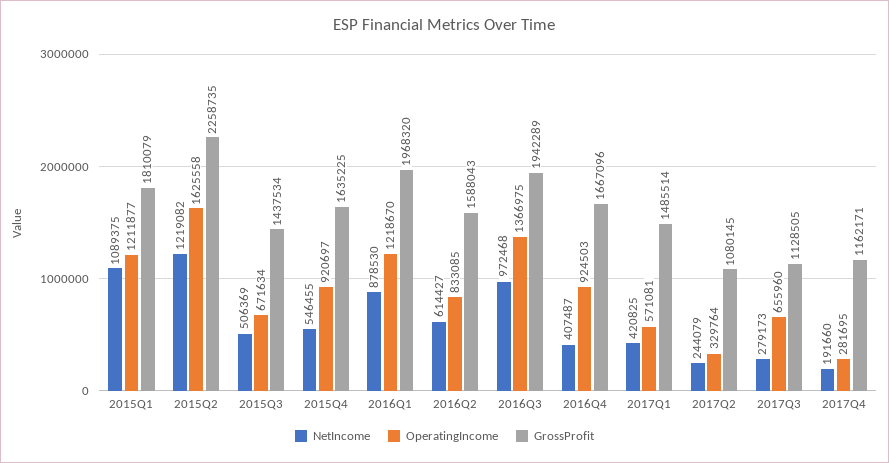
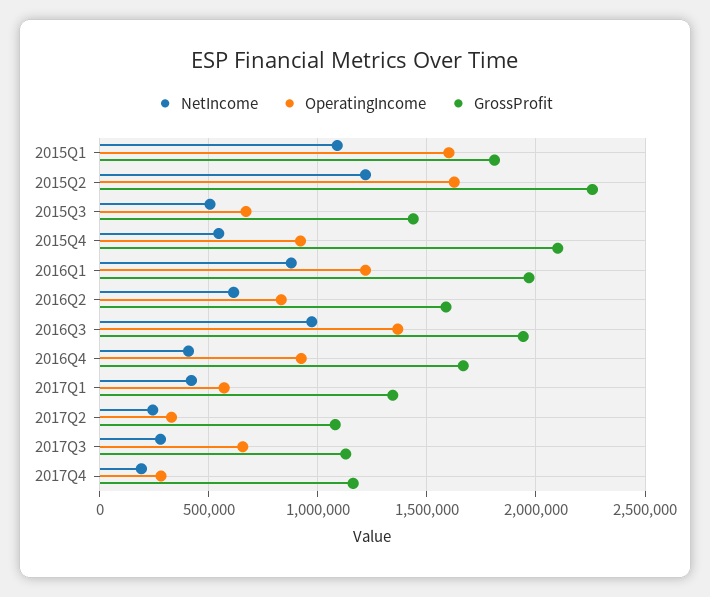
OperatingIncome, 2015Q1: 1211877 -> 1600000
GrossProfit, 2015Q4: 1635225 -> 2100000
GrossProfit, 2017Q1: 1485514 -> 1350000

